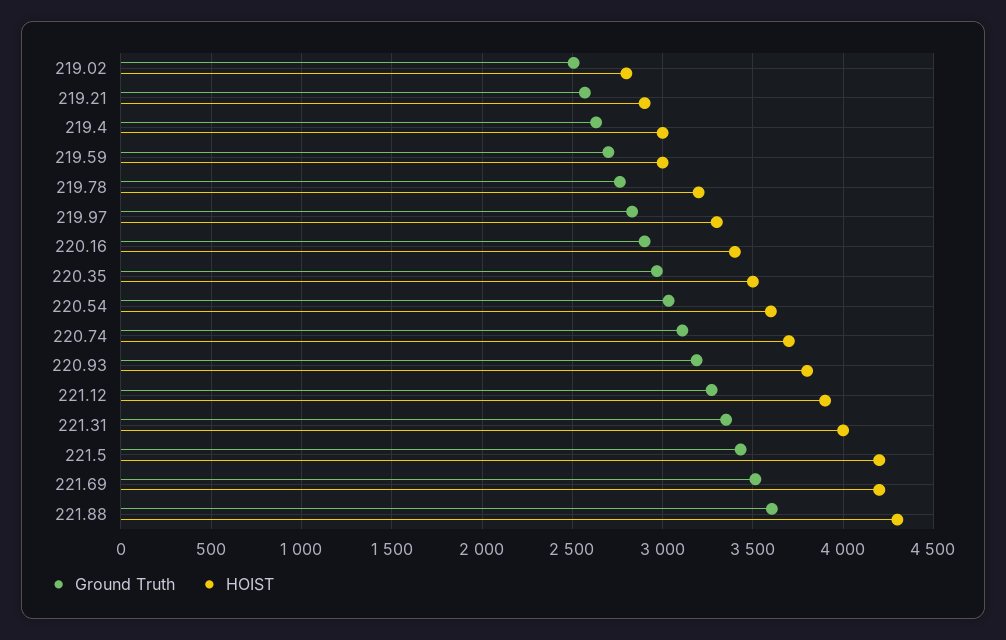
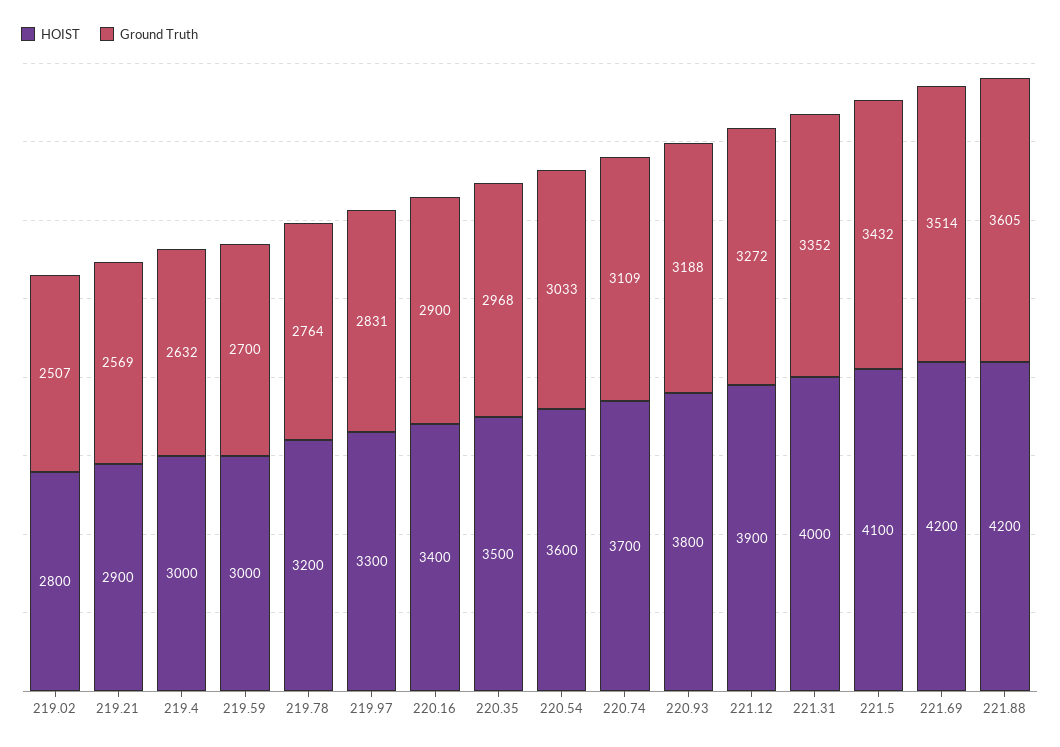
HOIST, 221.5: 4200 -> 4100
HOIST, 221.88: 4300 -> 4200

